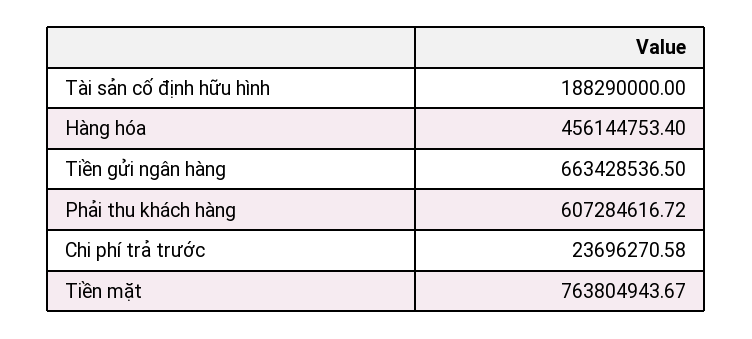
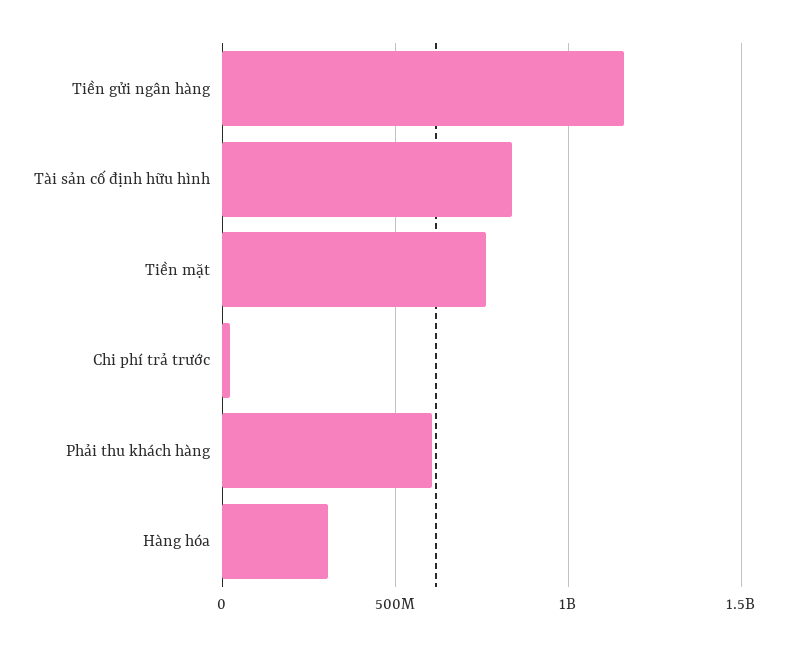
Tài sản cố định hữu hình: 188290000 -> 850000000
Hàng hóa: 456144753.4 -> 300000000
Tiền gửi ngân hàng: 663428536.5 -> 1150000000

